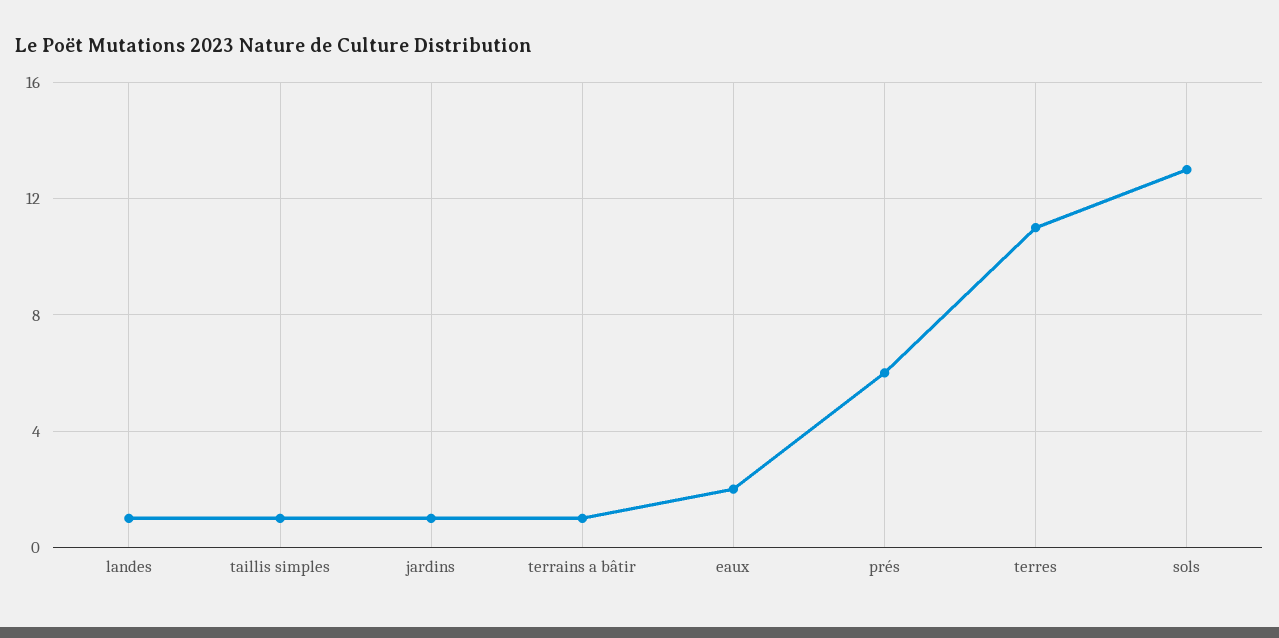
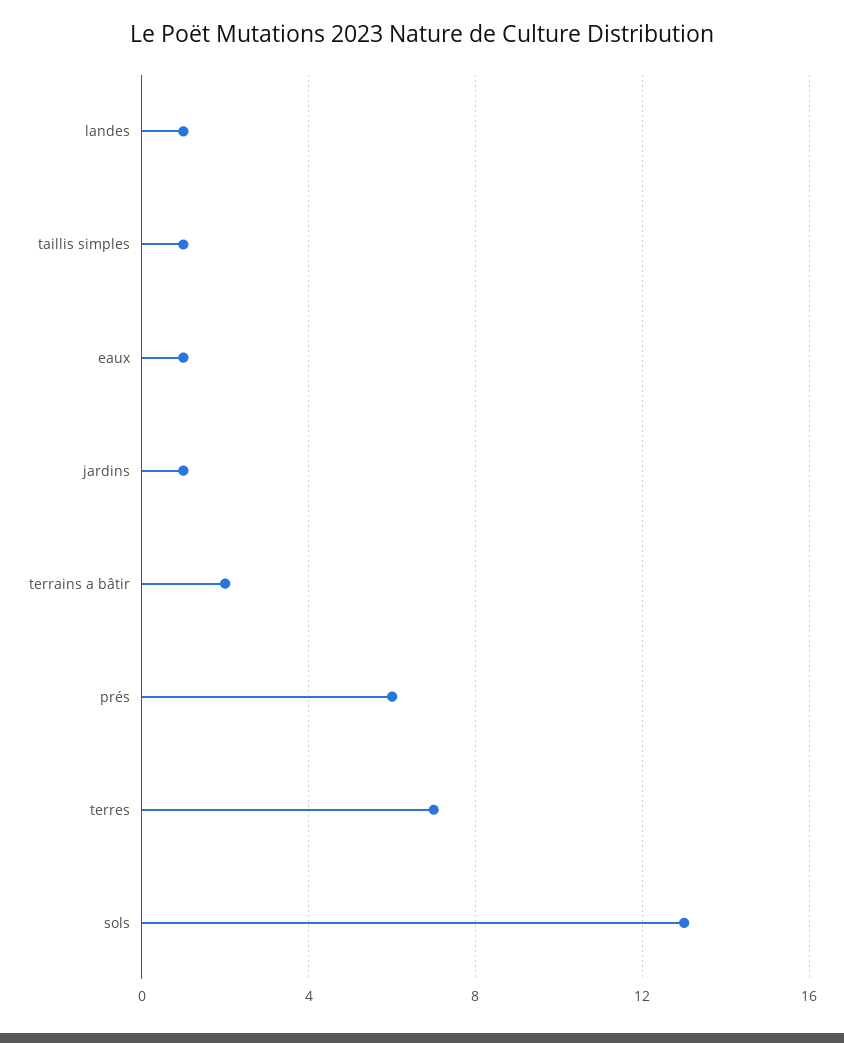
terrains a bâtir: 1 -> 2
eaux: 2 -> 1
terres: 11 -> 7

